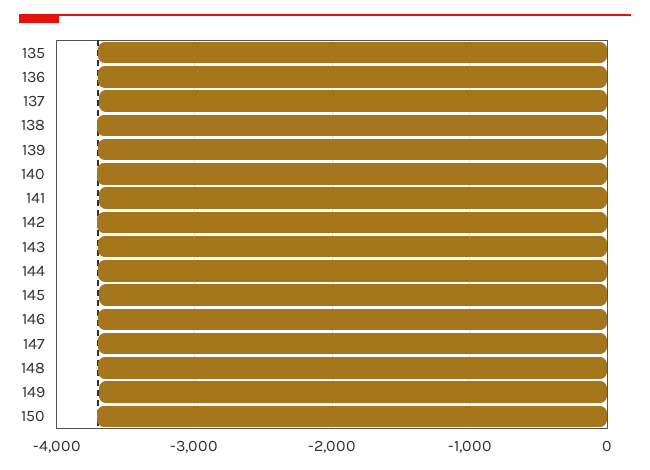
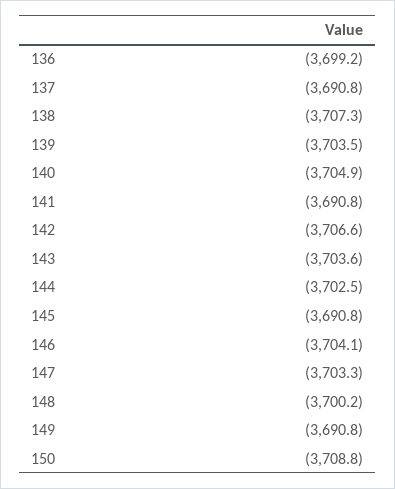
135: -3700 -> none

